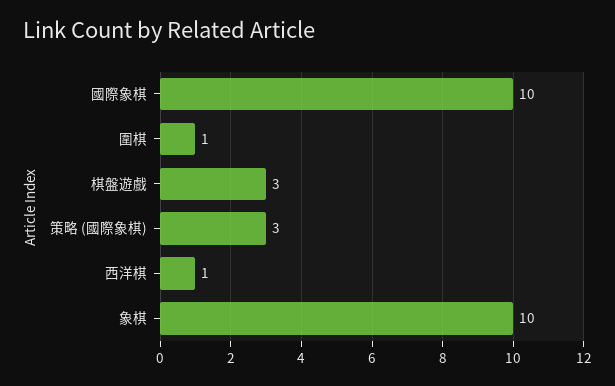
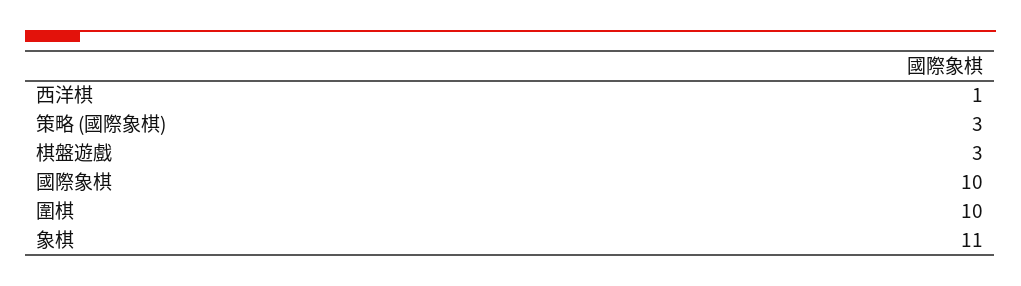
圍棋: 1 -> 10
象棋: 10 -> 11

